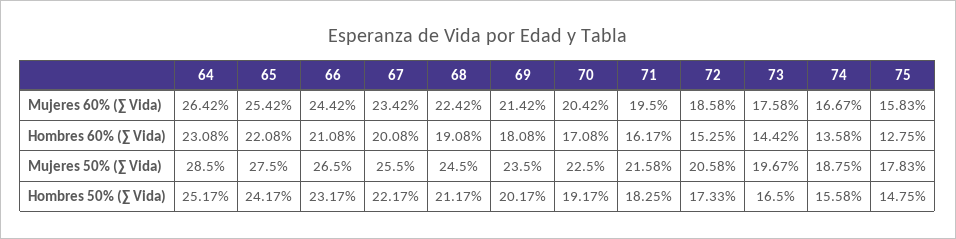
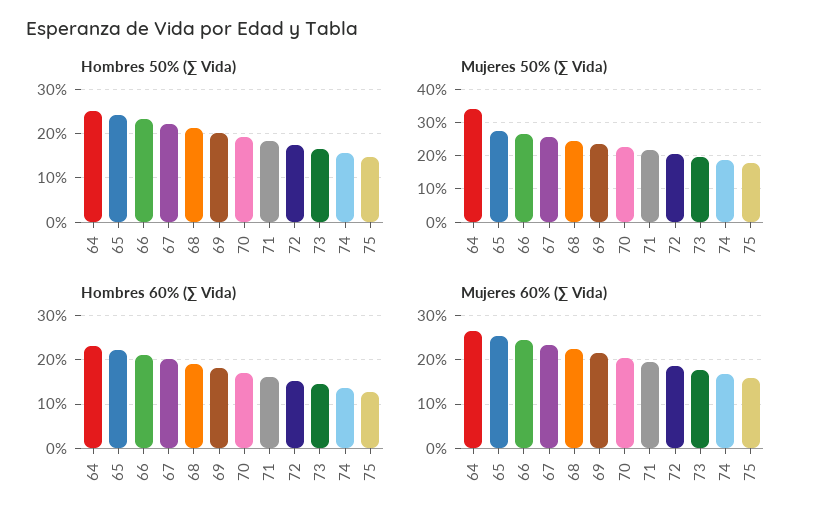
Mujeres 50% (∑ Vida), 64: 28.5 -> 34

